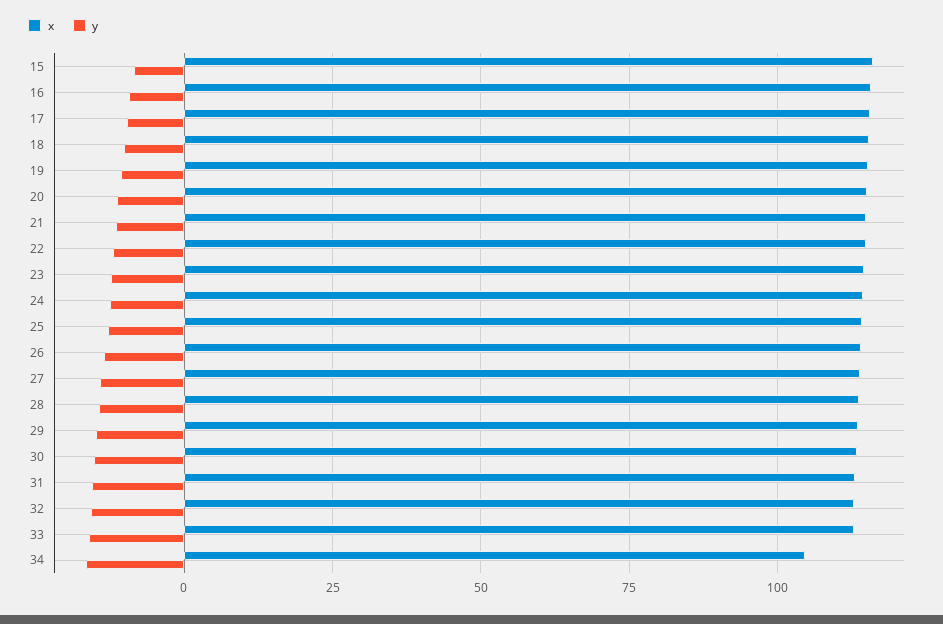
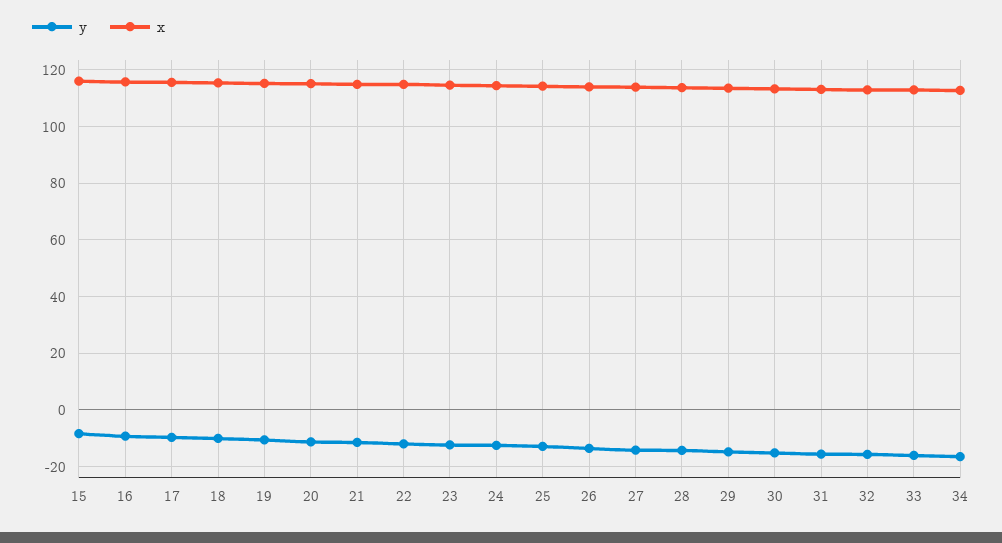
x, 34: 105 -> 112.5

